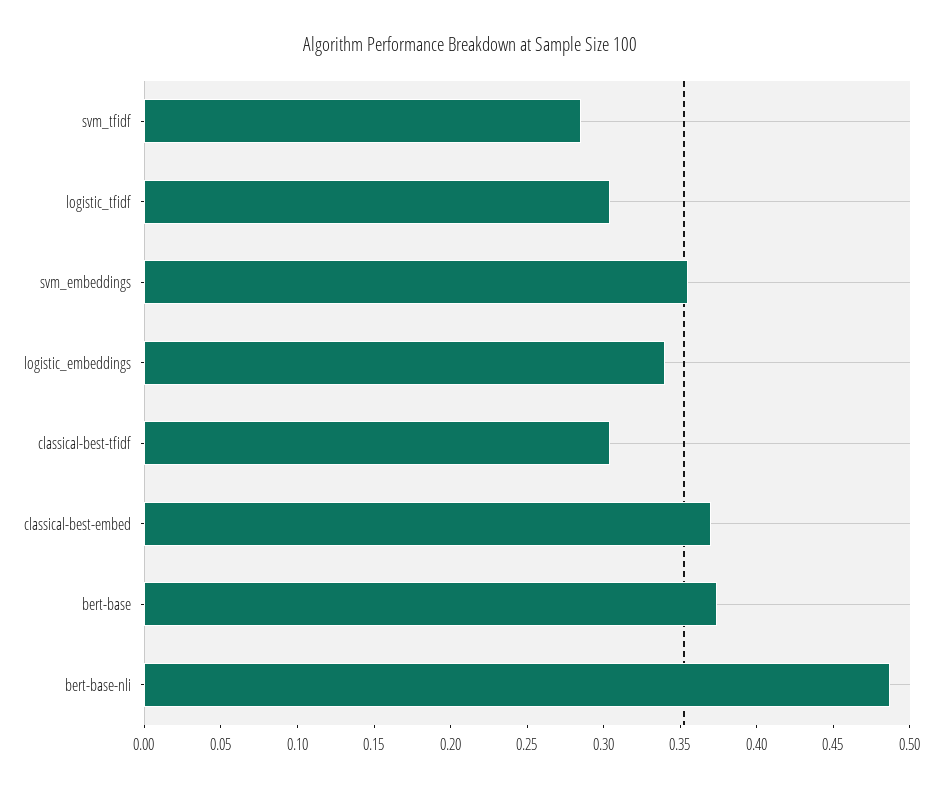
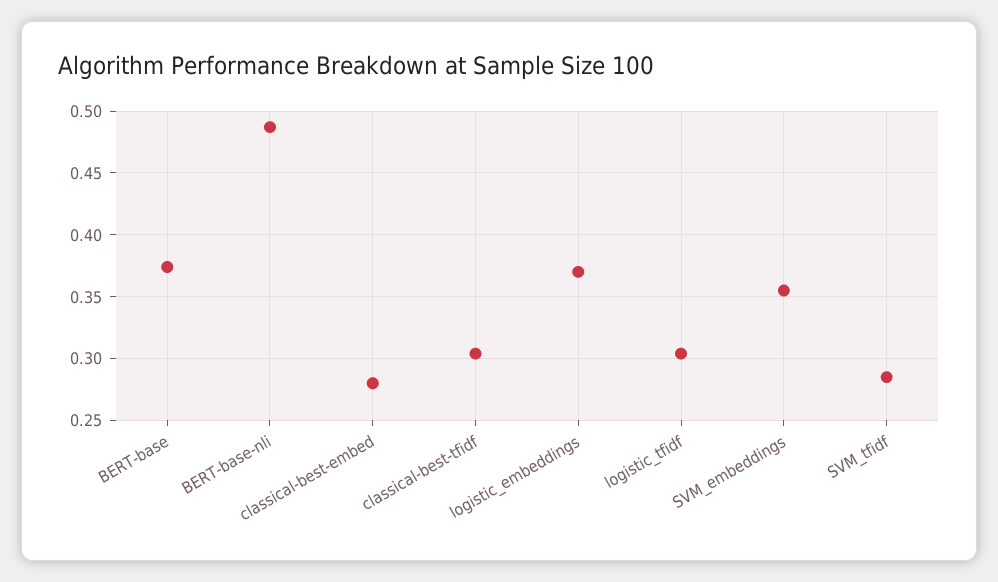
logistic_embeddings: 0.34 -> 0.37
classical-best-embed: 0.37 -> 0.28

